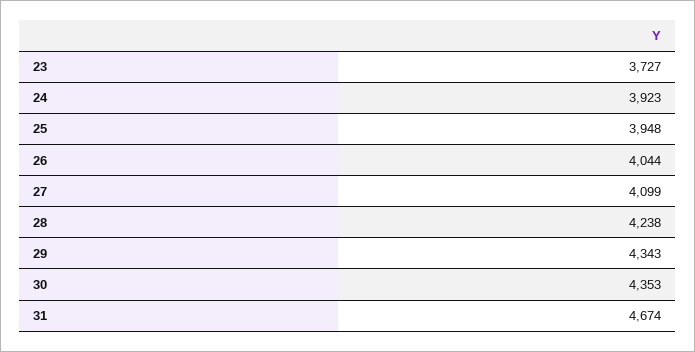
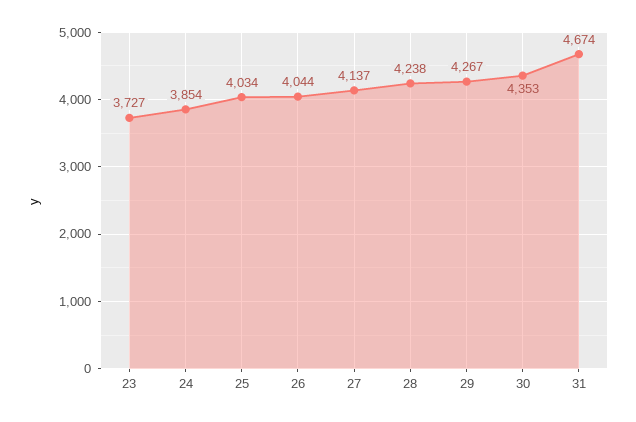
24: 3923 -> 3854
25: 3948 -> 4034
27: 4099 -> 4137
29: 4343 -> 4267

